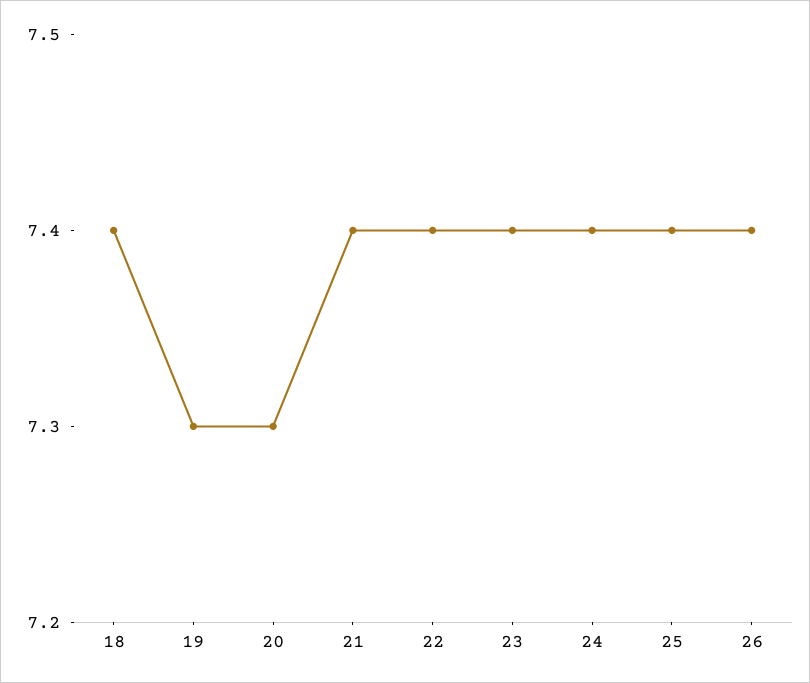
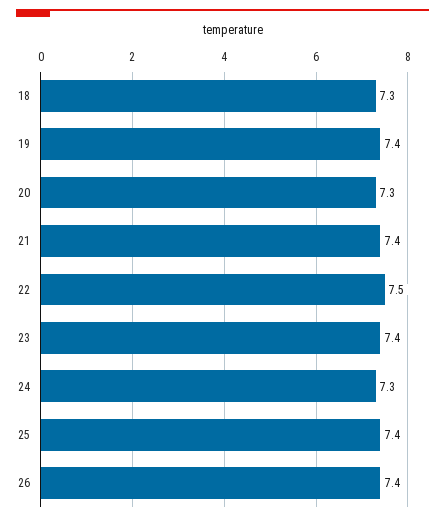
18: 7.4 -> 7.3
19: 7.3 -> 7.4
22: 7.4 -> 7.5
24: 7.4 -> 7.3

